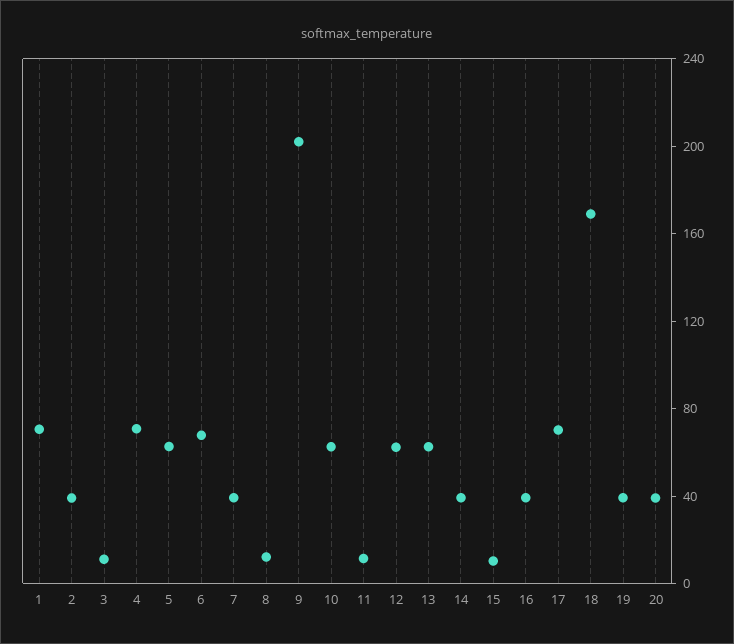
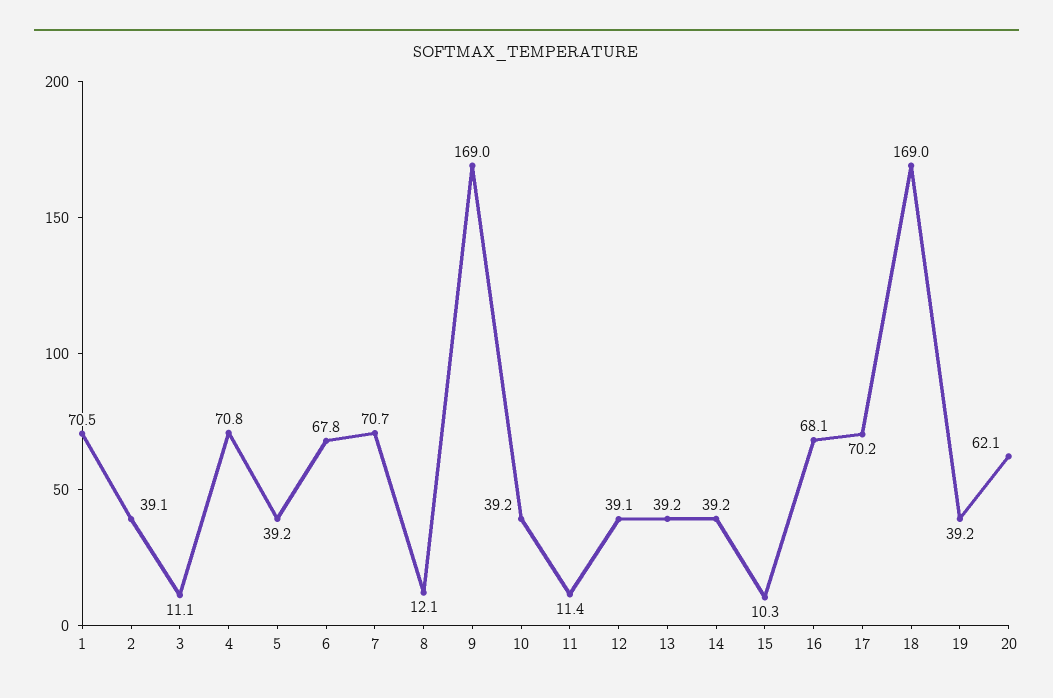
5: 60 -> 39.2
7: 40 -> 70.7
9: 200 -> 169
10: 60 -> 39.2
12: 60 -> 39.1
13: 60 -> 39.2
16: 40 -> 68.1
20: 40 -> 62.1

